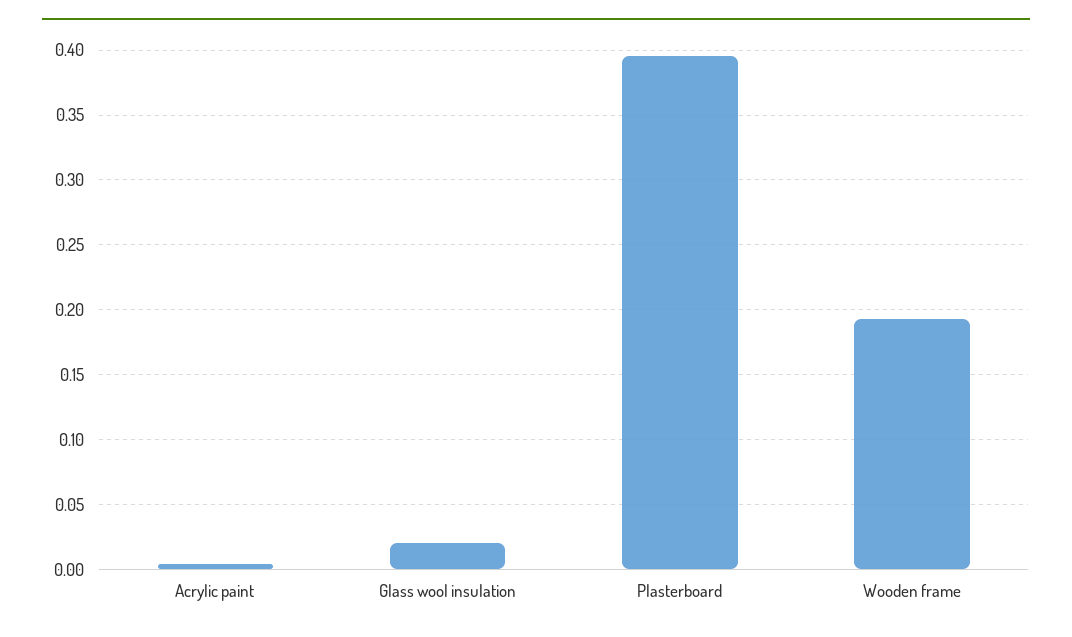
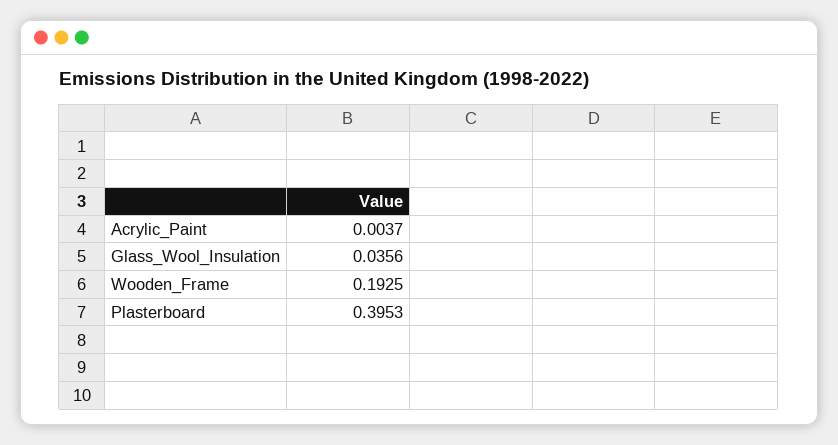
Glass wool insulation: 0.02 -> 0.0356

